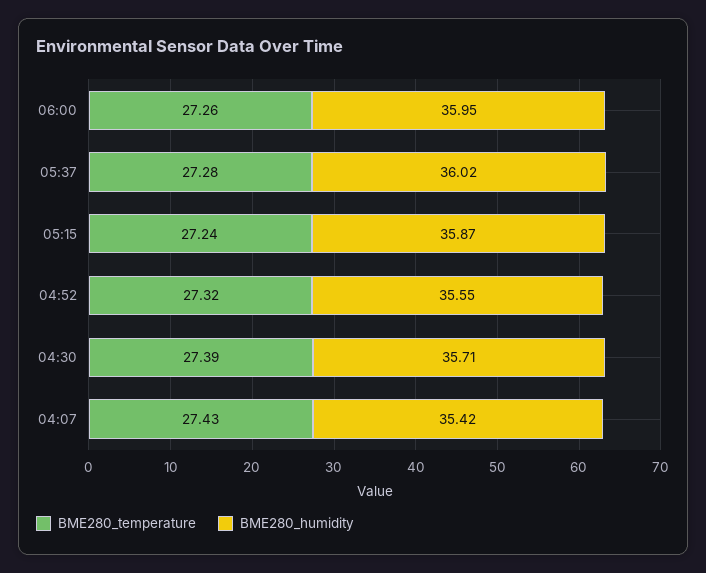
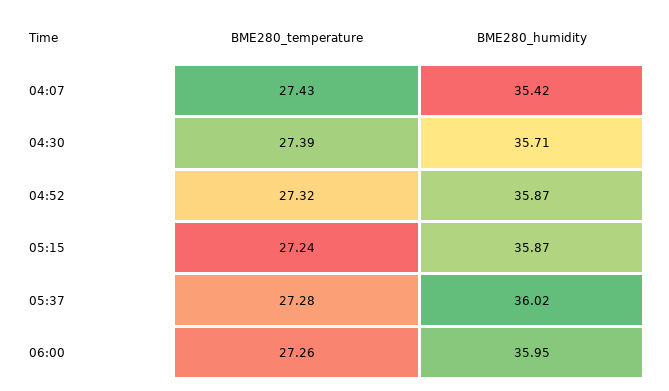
BME280_humidity, 04:52: 35.55 -> 35.87

